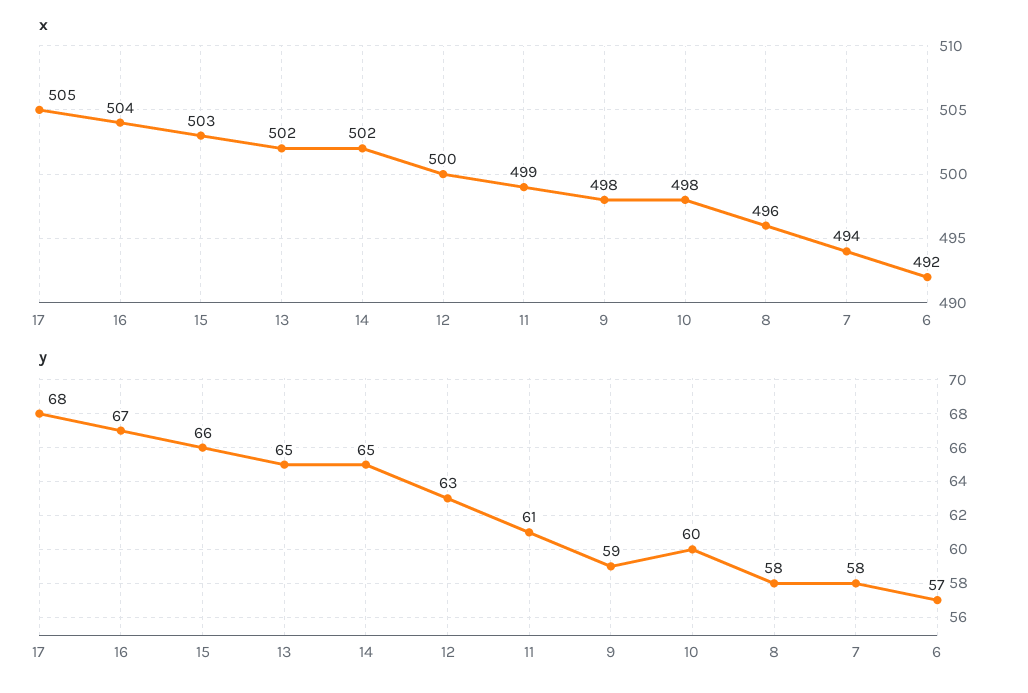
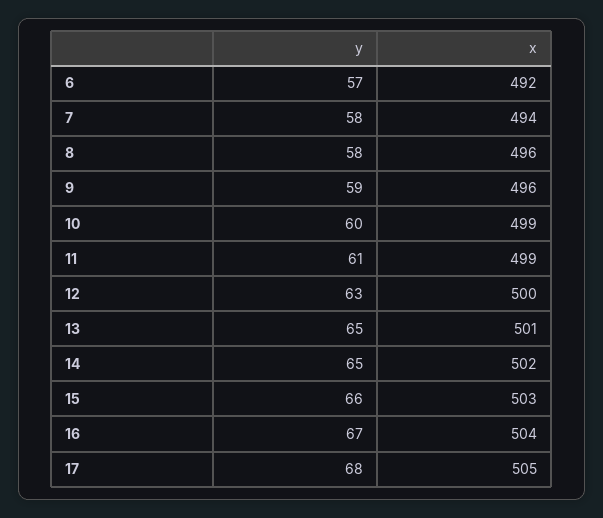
x, 13: 502 -> 501
x, 9: 498 -> 496
x, 10: 498 -> 499

